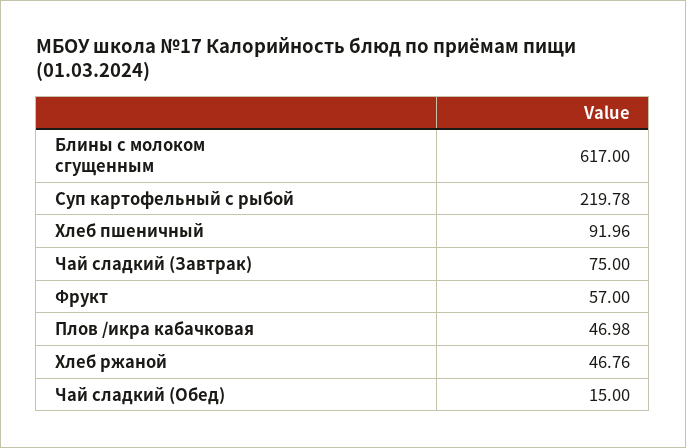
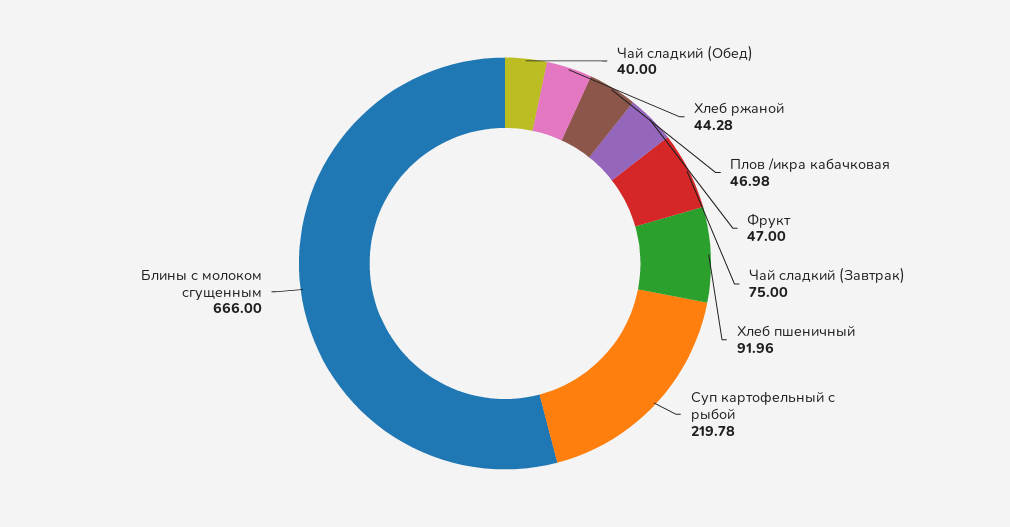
Блины с молоком сгущенным: 617 -> 666
Фрукт: 57 -> 47
Хлеб ржаной: 46.76 -> 44.28
Чай сладкий (Обед): 15 -> 40

